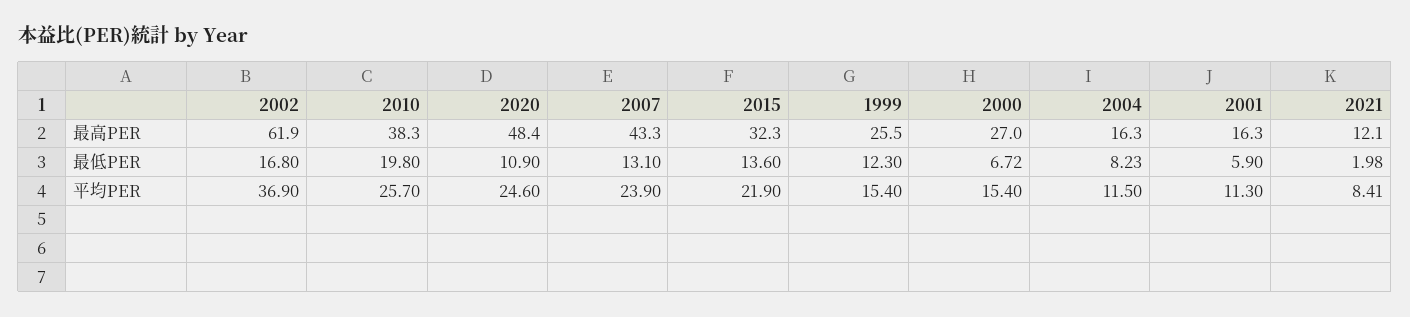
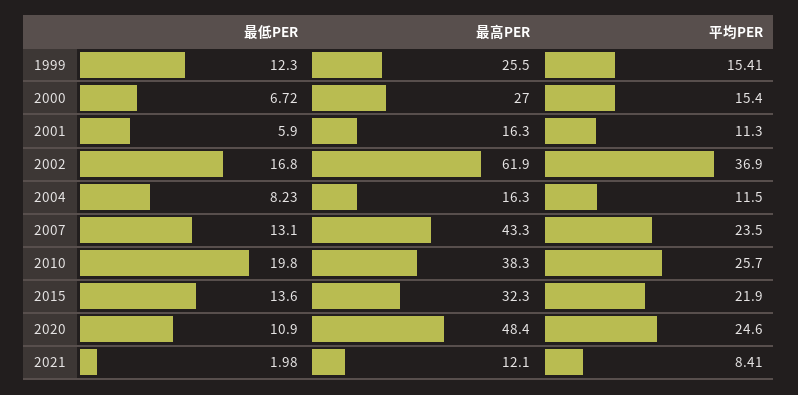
2007, 平均PER: 23.9 -> 23.5
1999, 平均PER: 15.4 -> 15.41

